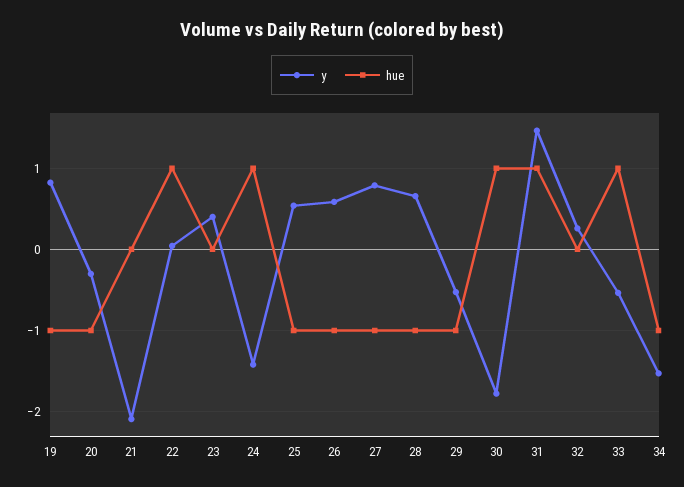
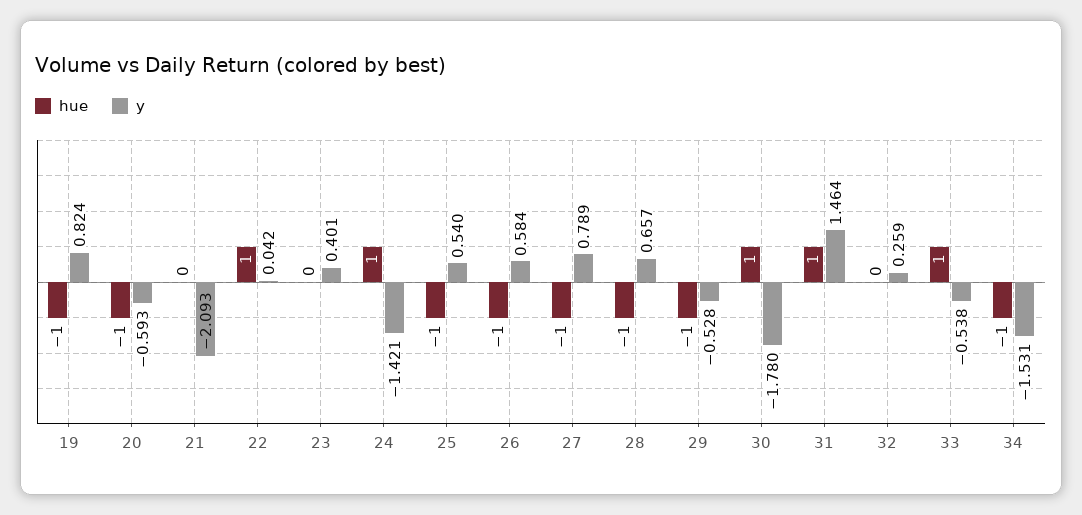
y, 20: -0.3 -> -0.593

